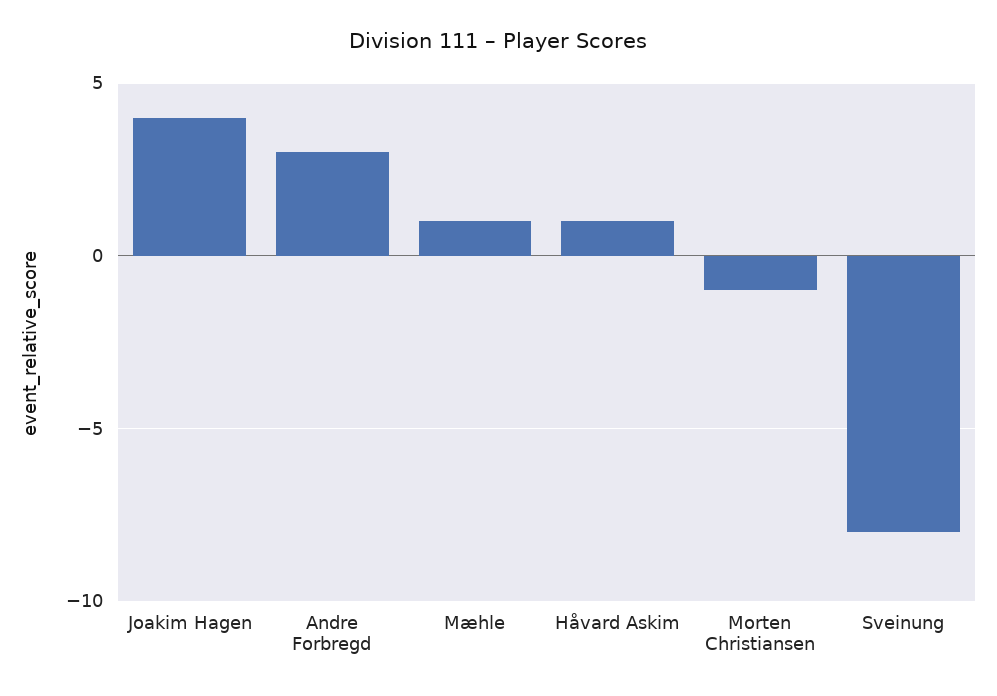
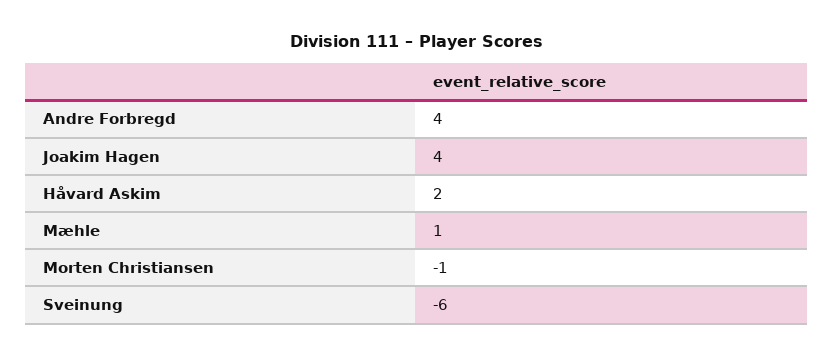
Andre Forbregd: 3 -> 4
Håvard Askim: 1 -> 2
Sveinung: -8 -> -6

